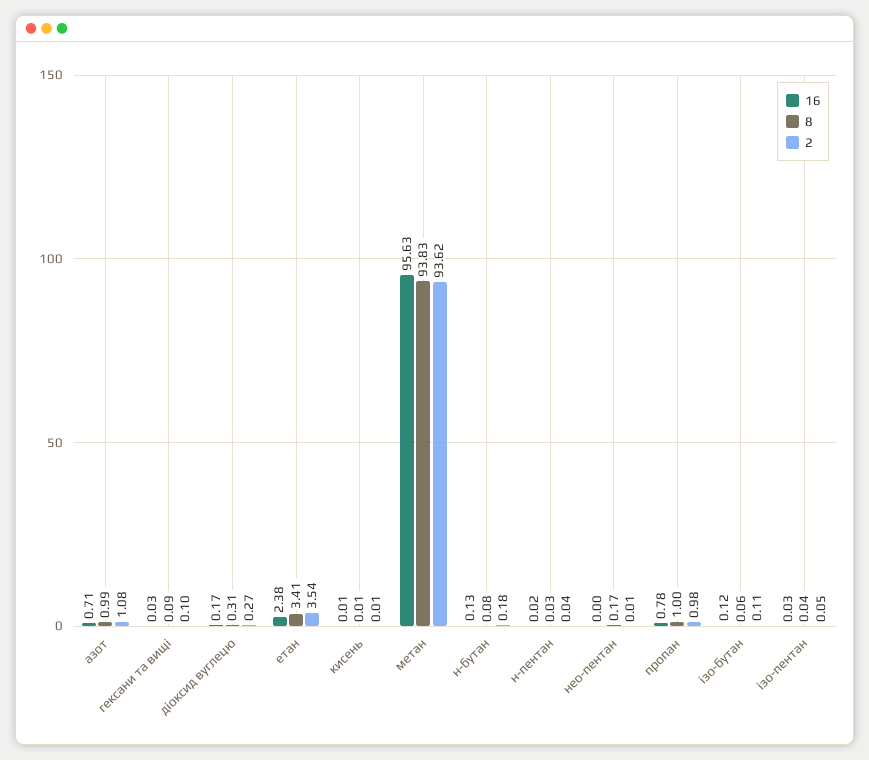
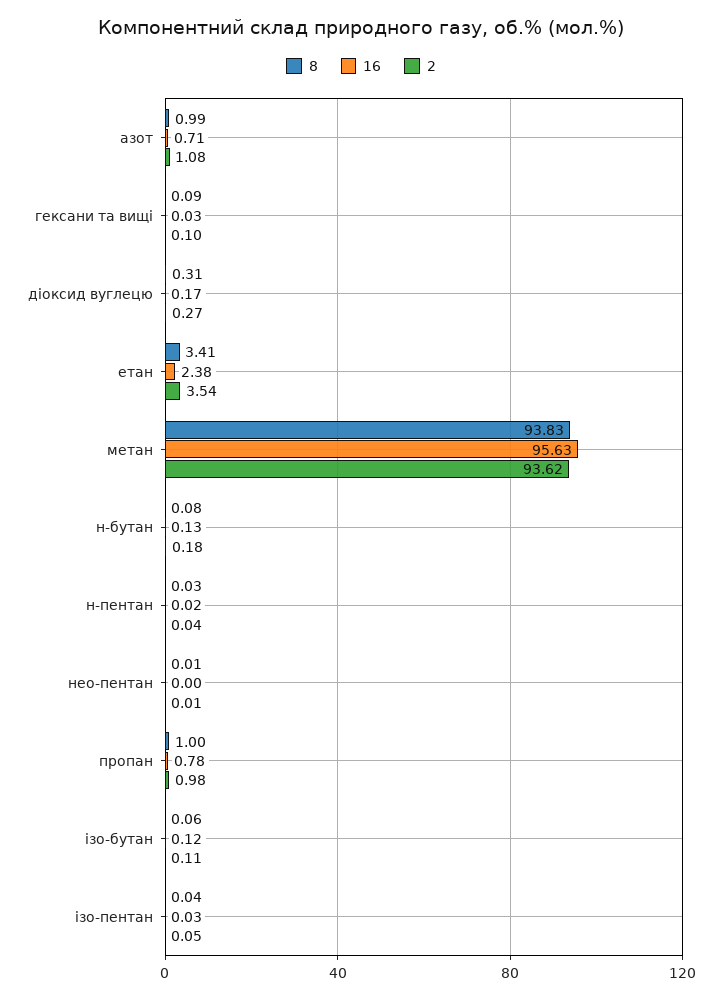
16, кисень: 0.01 -> none
8, кисень: 0.01 -> none
2, кисень: 0.01 -> none
8, нео-пентан: 0.17 -> 0.01

